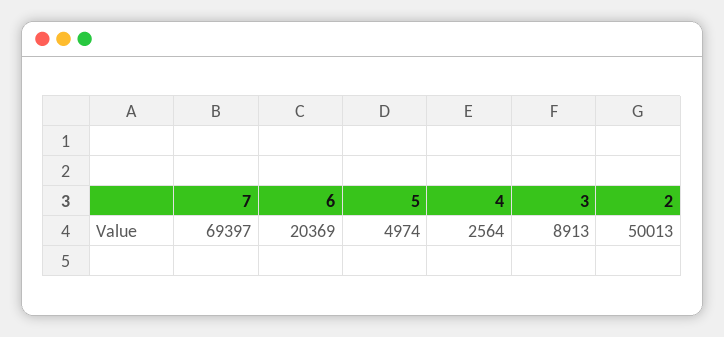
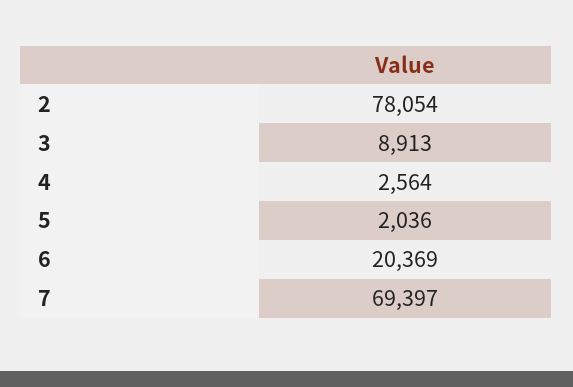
5: 4974 -> 2036
2: 50013 -> 78054

